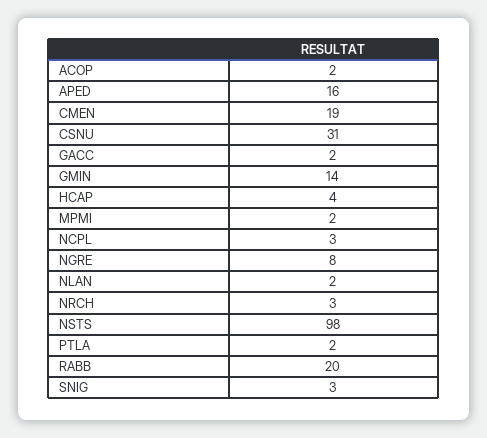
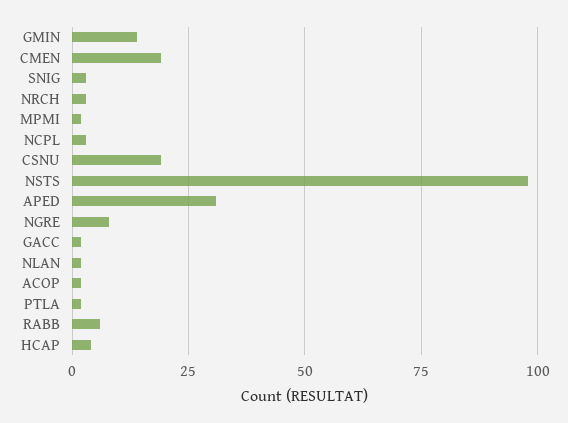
APED: 16 -> 30
CSNU: 31 -> 20
RABB: 20 -> 5

